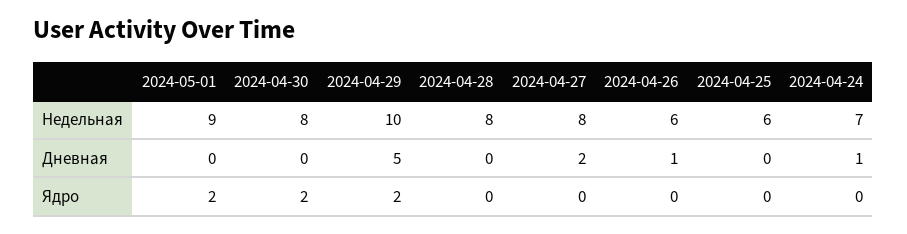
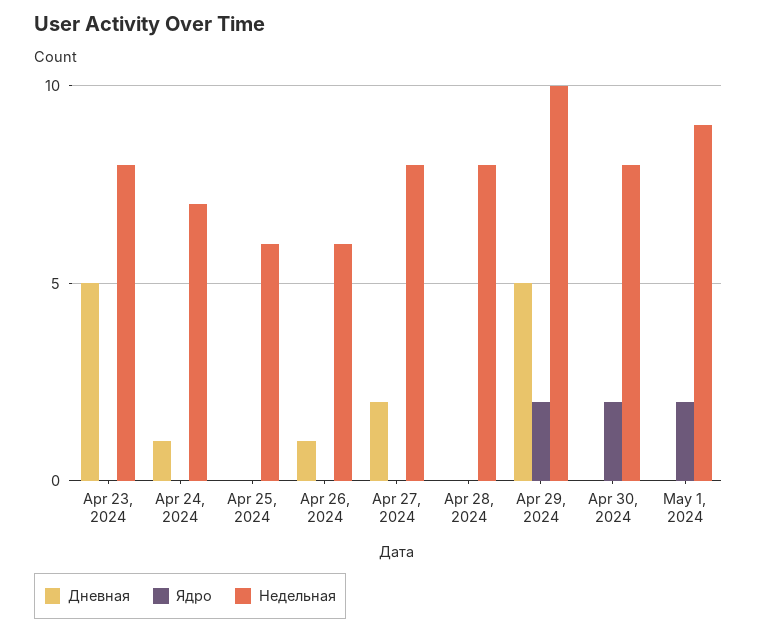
Дневная, Apr 23, 2024: none -> 5
Ядро, Apr 23, 2024: none -> 0
Недельная, Apr 23, 2024: none -> 8

